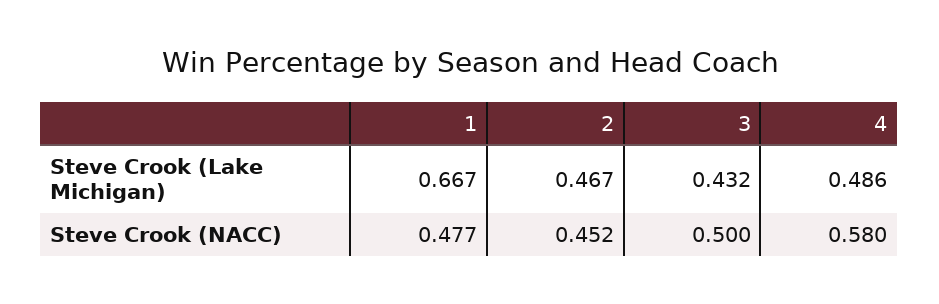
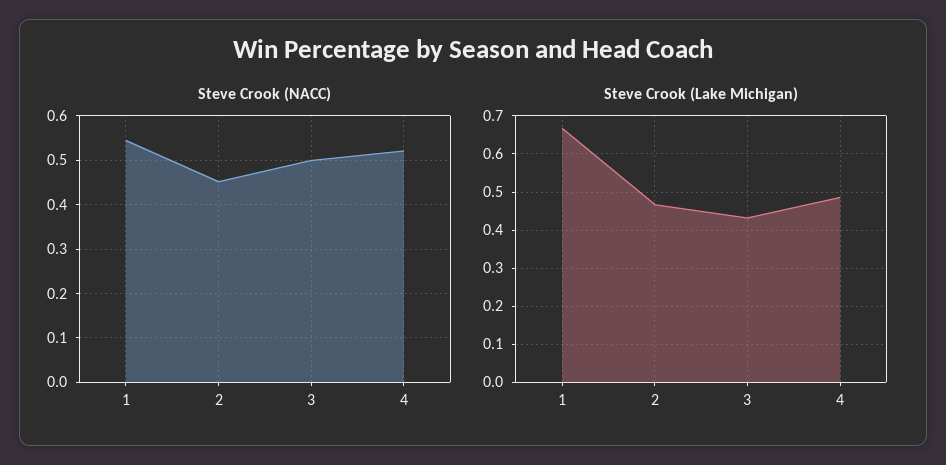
Steve Crook (NACC), 1: 0.477 -> 0.54
Steve Crook (NACC), 4: 0.58 -> 0.52

